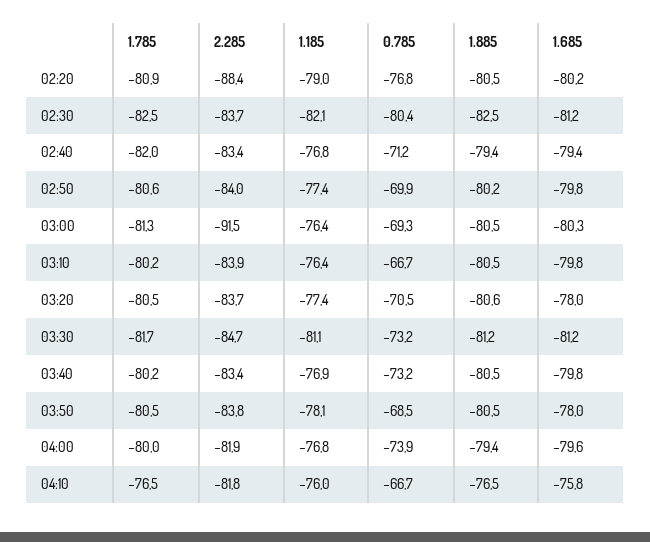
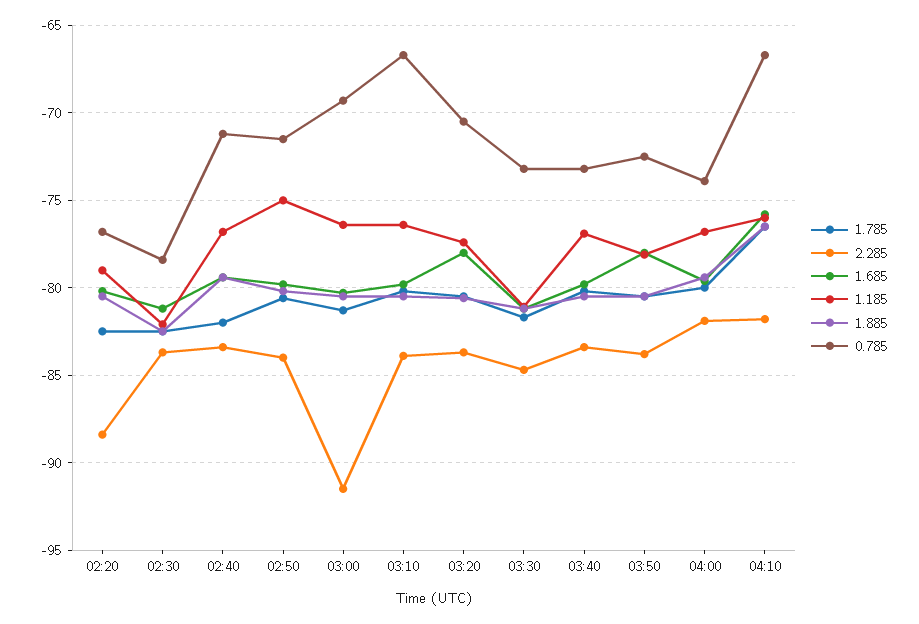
1.785, 02:20: -80.9 -> -82.5
0.785, 02:30: -80.4 -> -78.5
1.185, 02:50: -77.4 -> -75
0.785, 02:50: -69.9 -> -71.5
0.785, 03:50: -68.5 -> -72.5

